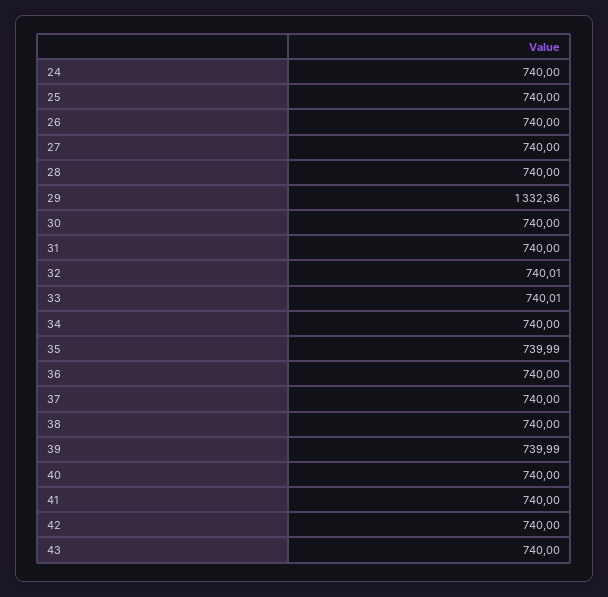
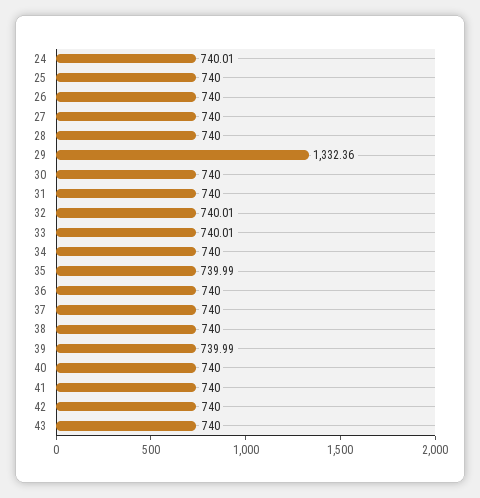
24: 740 -> 740.01

